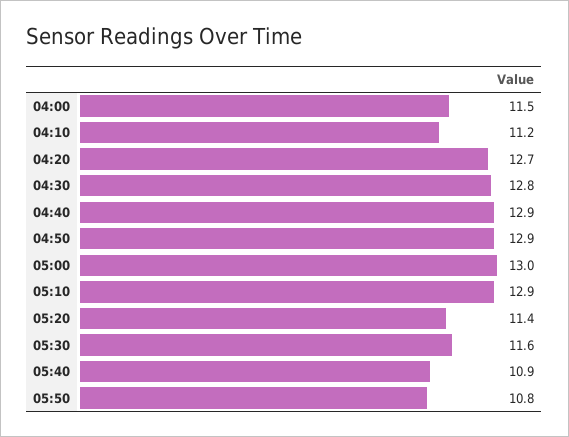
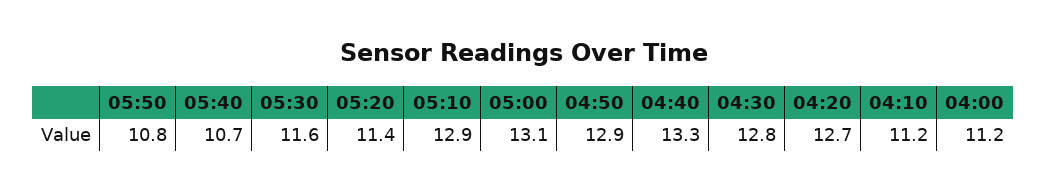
04:00: 11.5 -> 11.2
04:40: 12.9 -> 13.3
05:00: 13 -> 13.1
05:40: 10.9 -> 10.7

